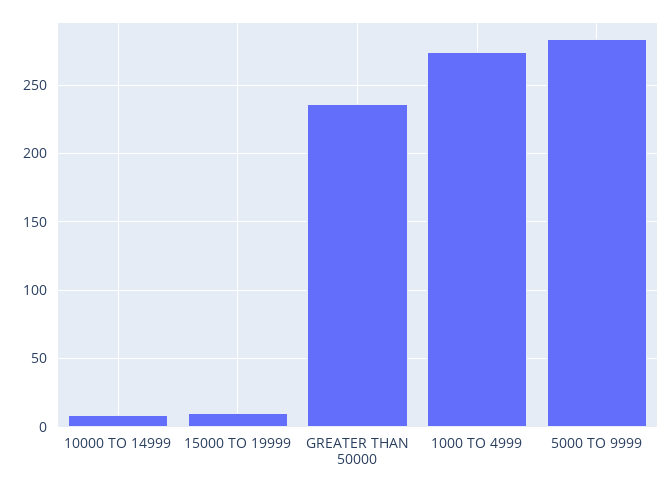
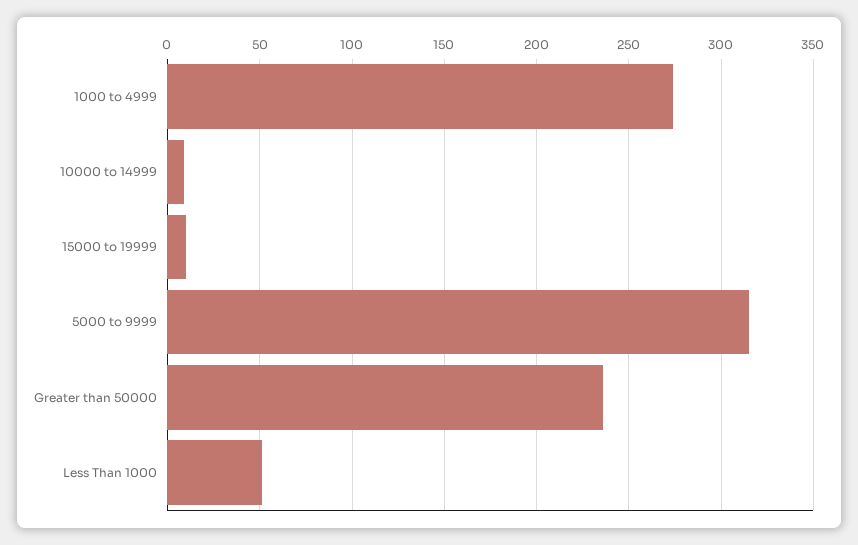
5000 TO 9999: 285 -> 315
Less Than 1000: none -> 50

